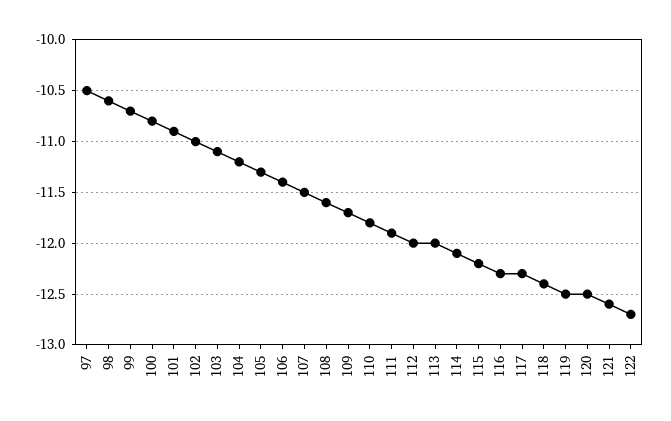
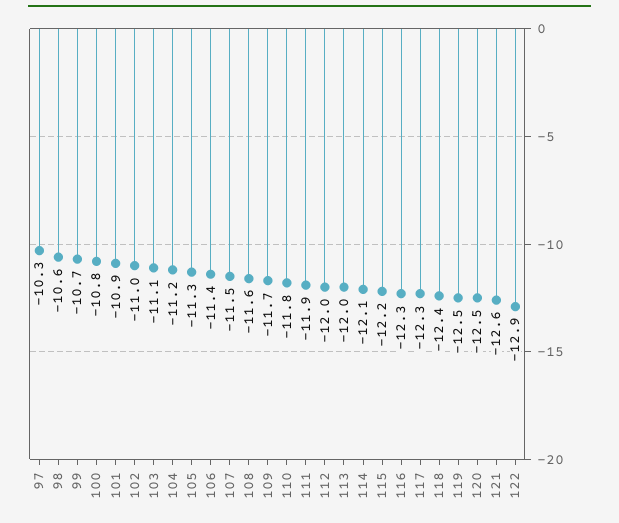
97: -10.5 -> -10.3
122: -12.7 -> -12.9

